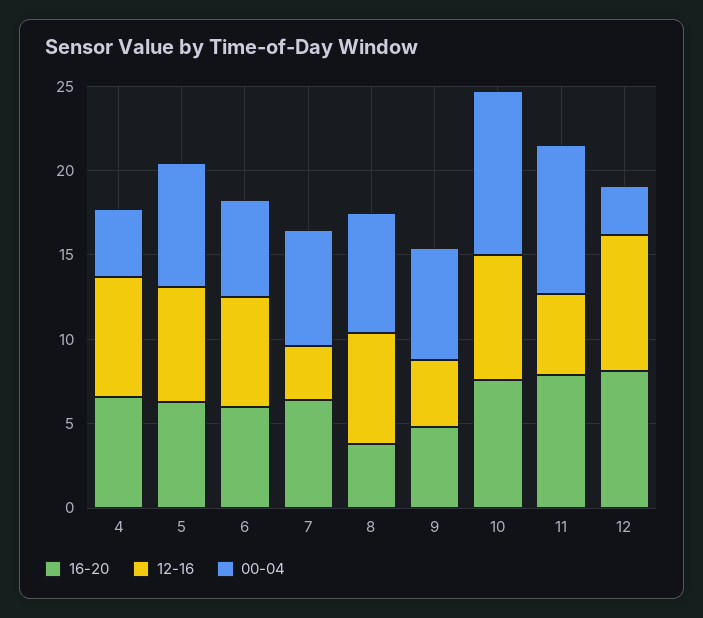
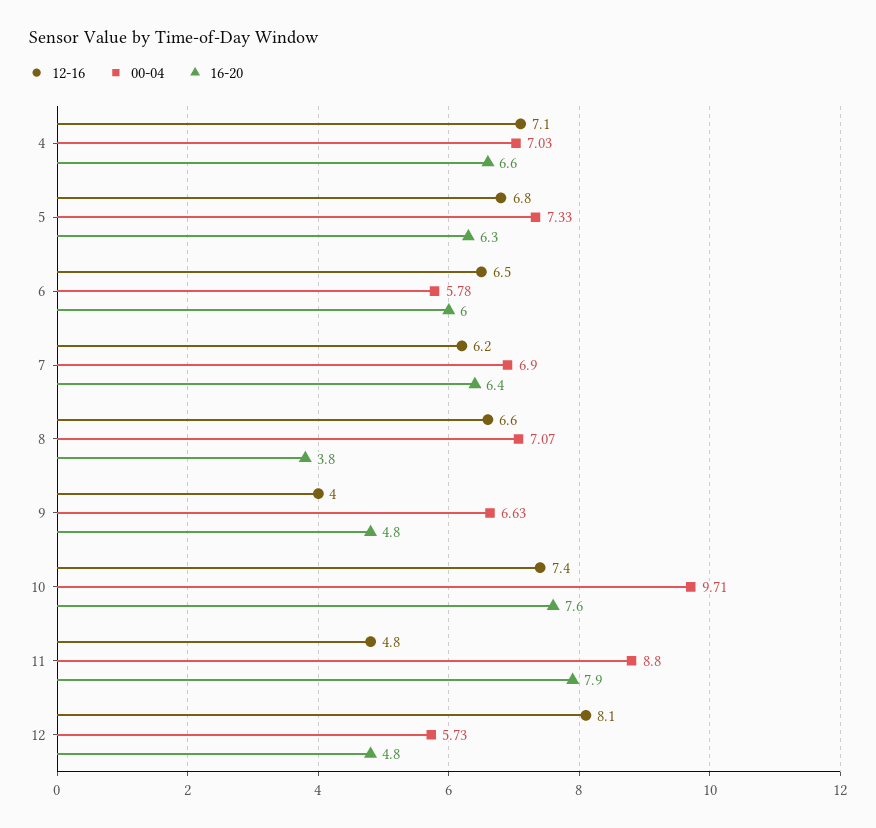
00-04, 4: 4 -> 7.03
12-16, 7: 3 -> 6.2
16-20, 12: 8 -> 4.8
00-04, 12: 3 -> 5.73

